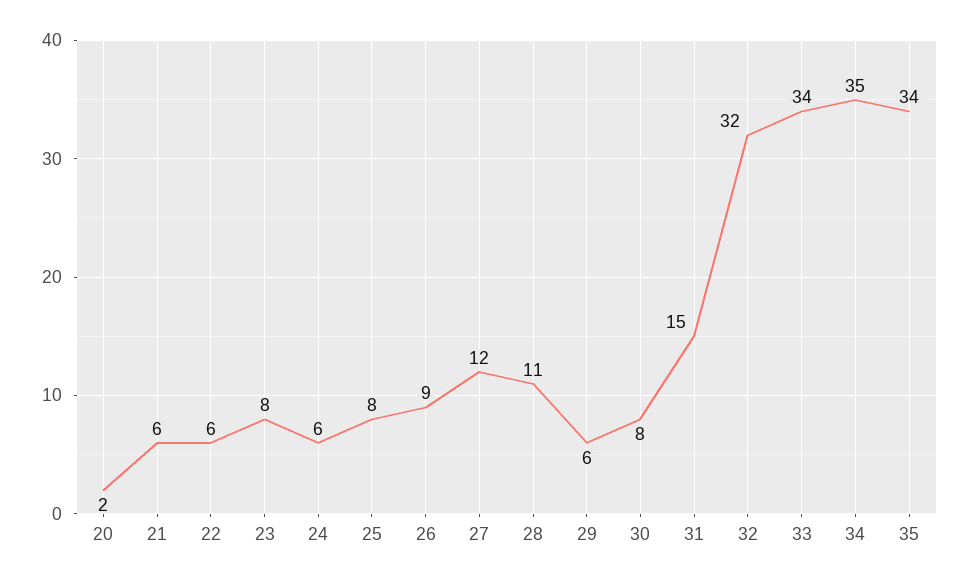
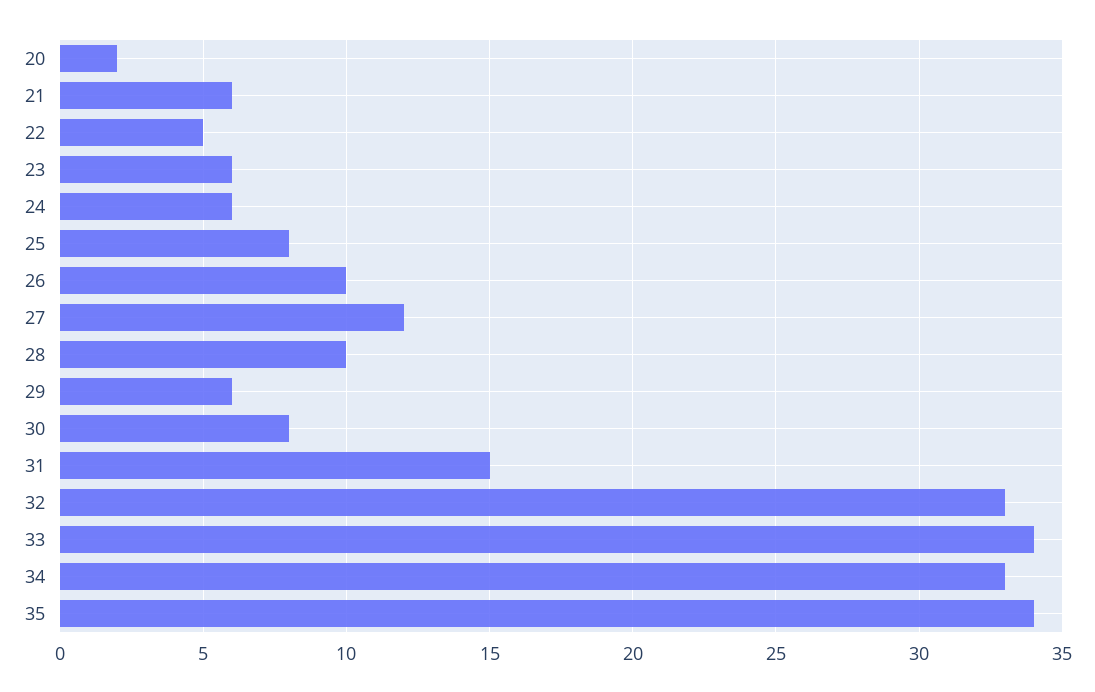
22: 6 -> 5
23: 8 -> 6
26: 9 -> 10
28: 11 -> 10
32: 32 -> 33
34: 35 -> 33

